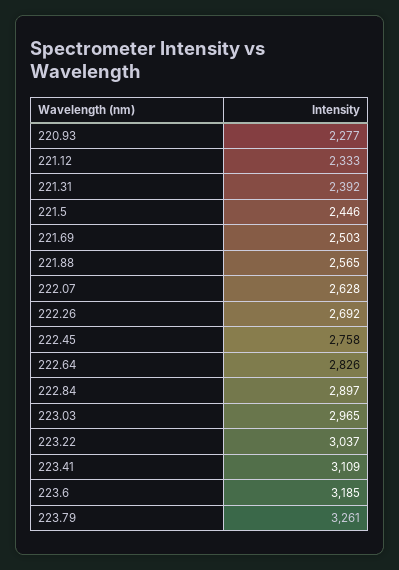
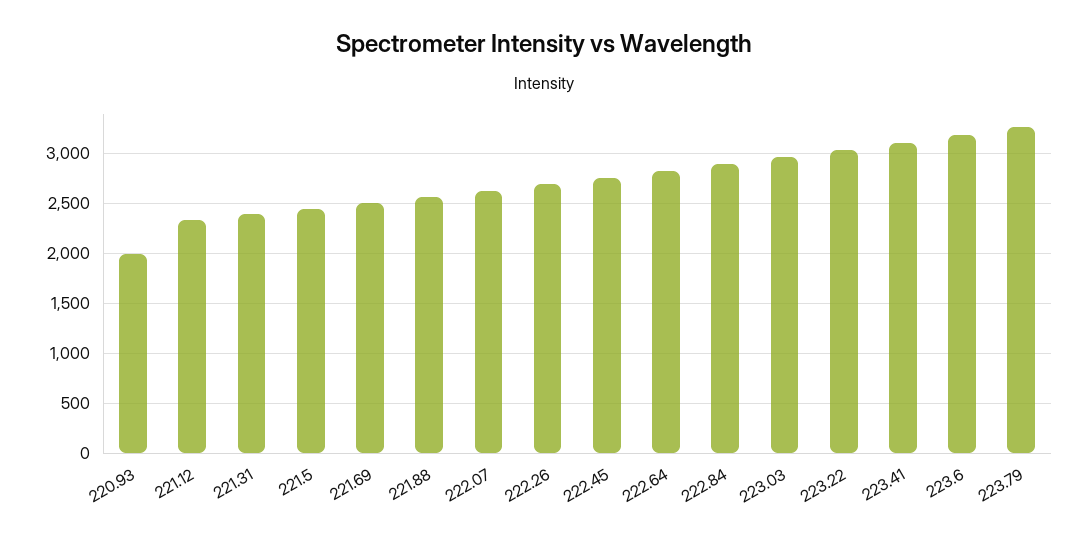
220.93: 2277 -> 2000

